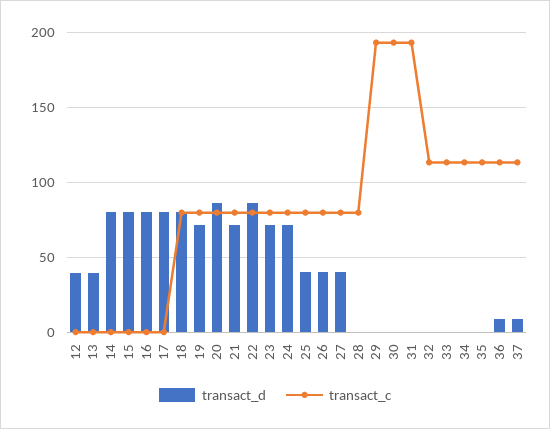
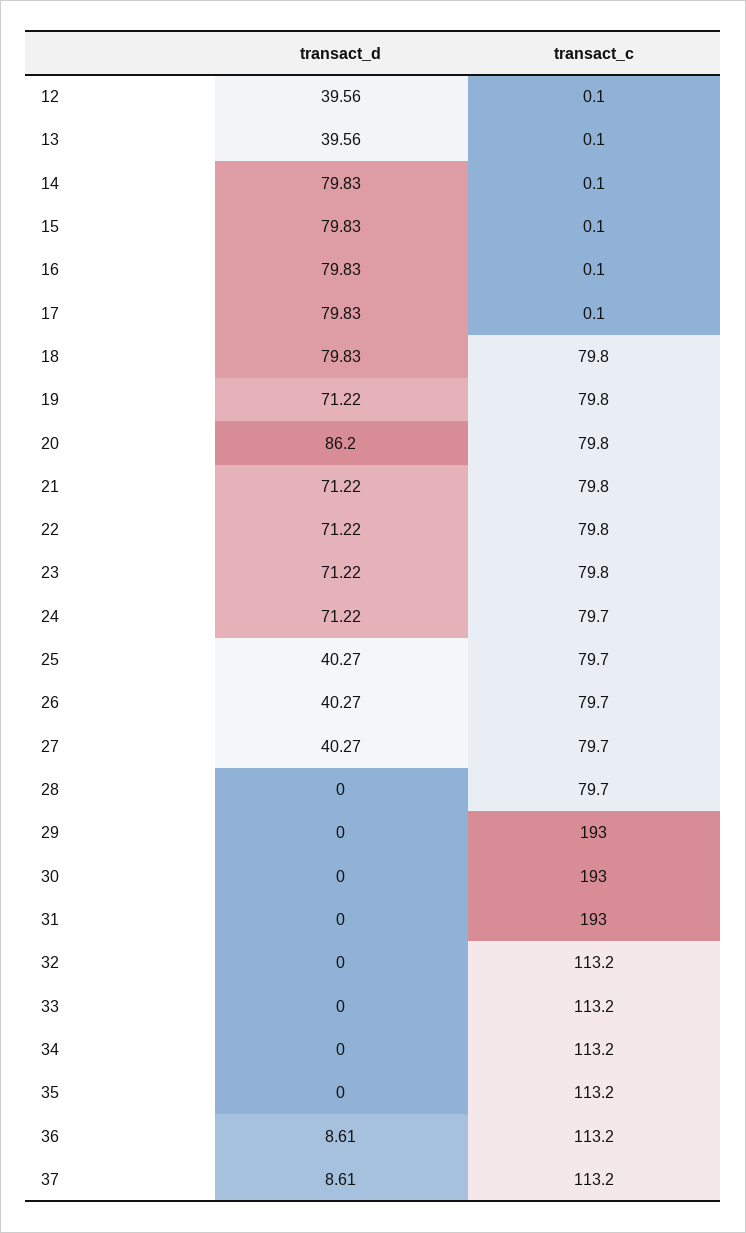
transact_d, 22: 85 -> 71.22

